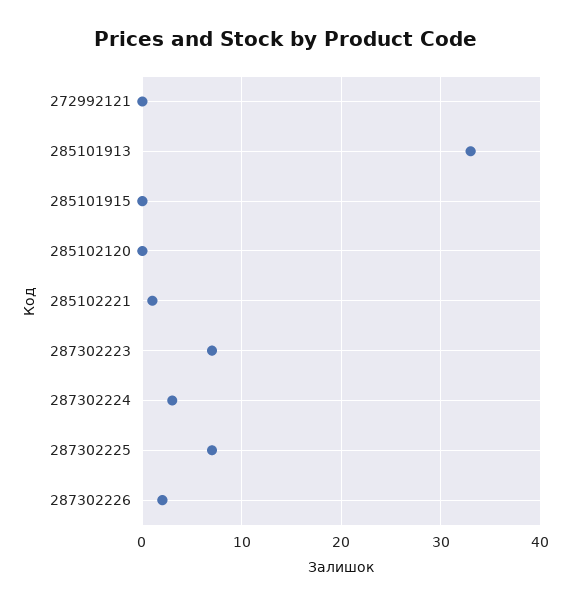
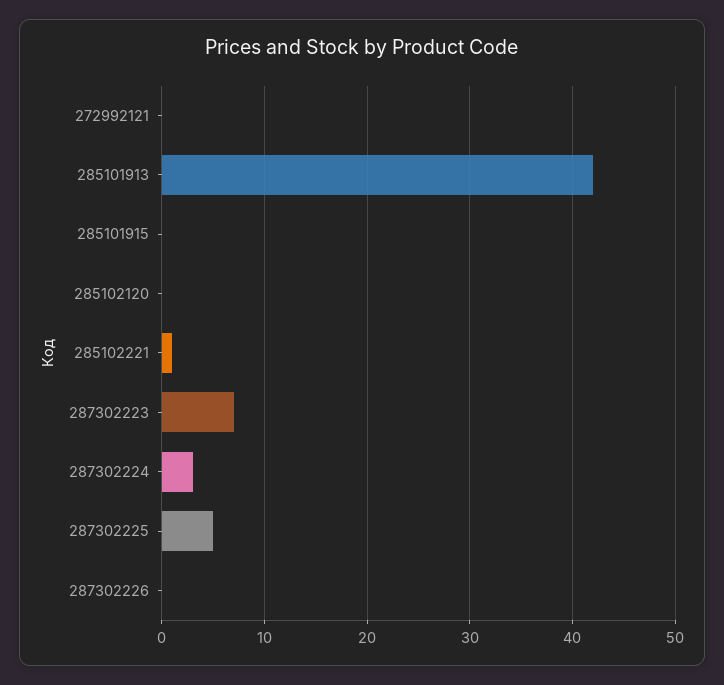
285101913: 33 -> 42
287302225: 7 -> 5
287302226: 2 -> 0

